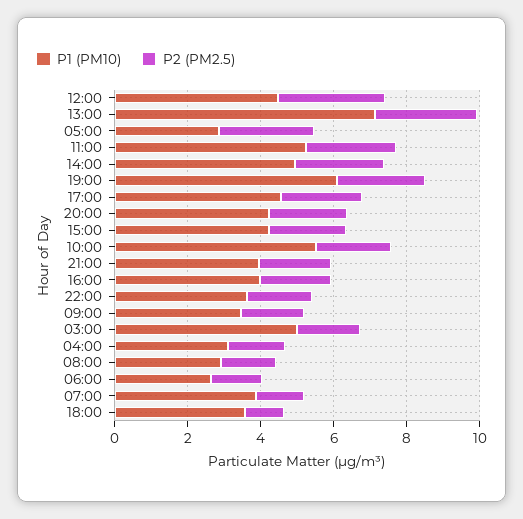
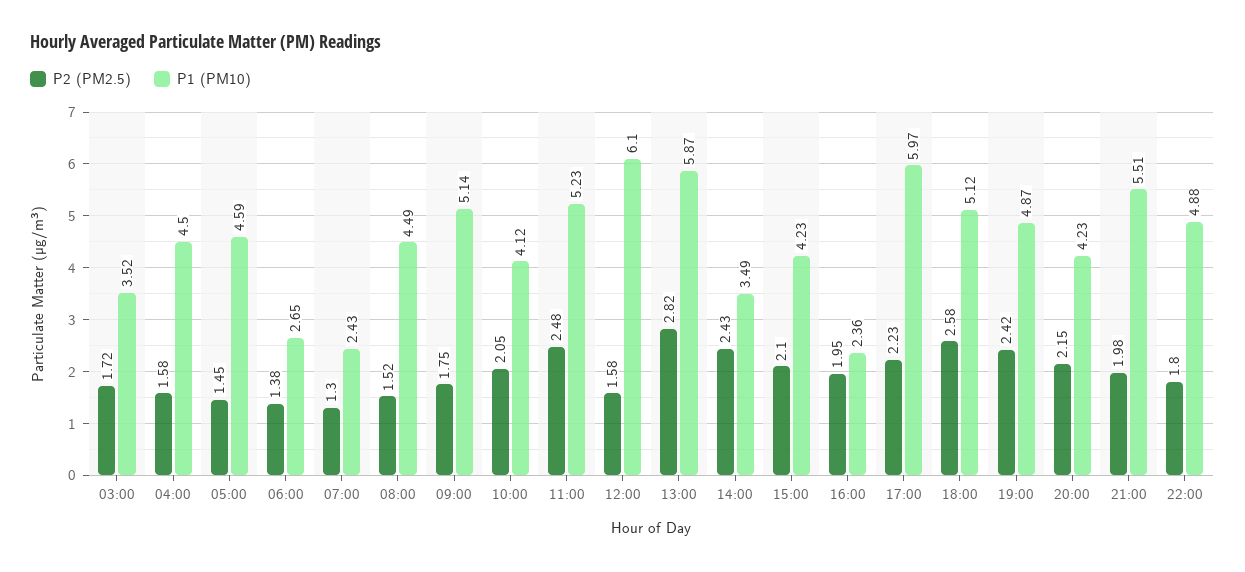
P1 (PM10), 12:00: 4.5 -> 6.1
P2 (PM2.5), 12:00: 3 -> 1.58
P1 (PM10), 13:00: 7 -> 5.87
P1 (PM10), 05:00: 3 -> 4.59
P2 (PM2.5), 05:00: 2.5 -> 1.45
P1 (PM10), 14:00: 5 -> 3.49
P1 (PM10), 19:00: 6 -> 4.87
P1 (PM10), 17:00: 4.5 -> 5.97
P1 (PM10), 10:00: 5.5 -> 4.12
P1 (PM10), 21:00: 4 -> 5.51
P1 (PM10), 16:00: 4 -> 2.36
P1 (PM10), 22:00: 3.5 -> 4.88
P1 (PM10), 09:00: 3.5 -> 5.14
P1 (PM10), 03:00: 5 -> 3.52
P1 (PM10), 04:00: 3 -> 4.5
P1 (PM10), 08:00: 3 -> 4.49
P1 (PM10), 07:00: 4 -> 2.43
P1 (PM10), 18:00: 3.5 -> 5.12
P2 (PM2.5), 18:00: 1 -> 2.58

